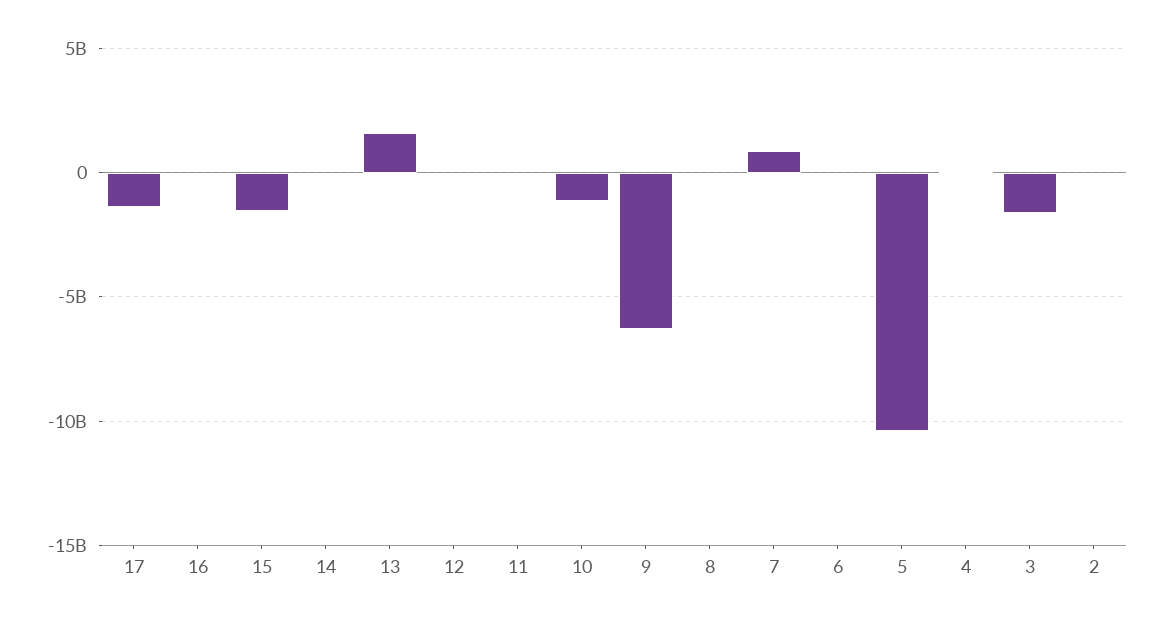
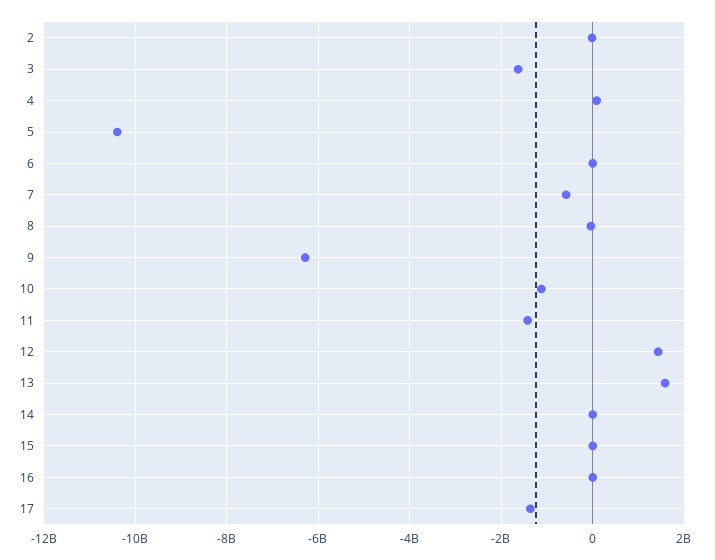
15: -1500000000 -> 0
12: 0 -> 1400000000
11: 0 -> -1400000000
7: 1000000000 -> -600000000

